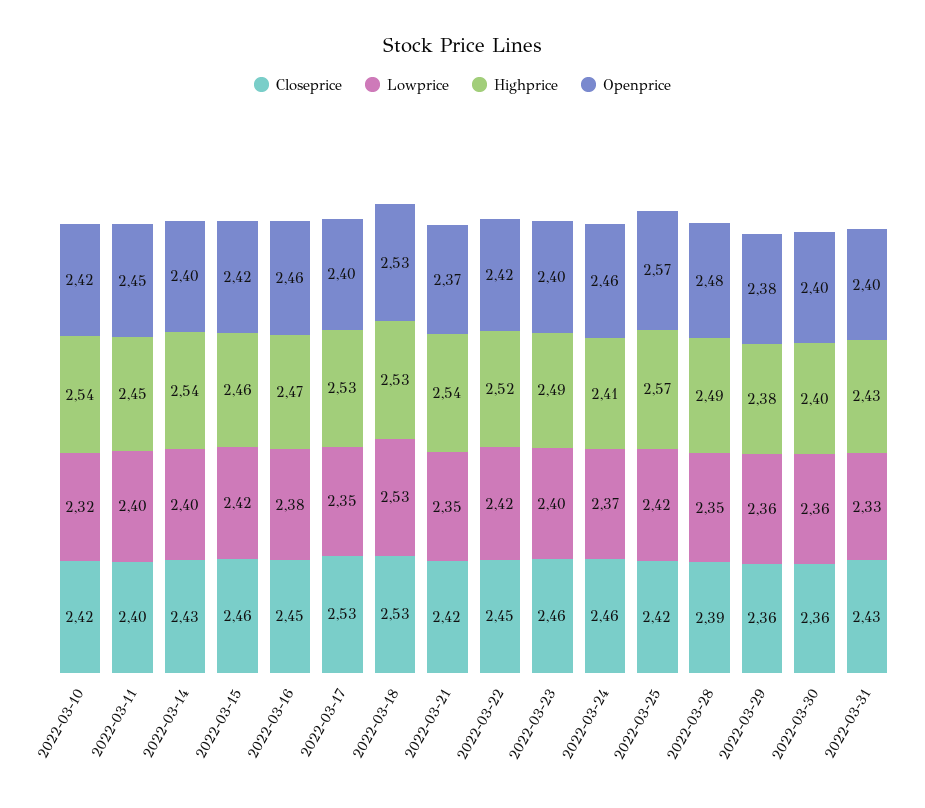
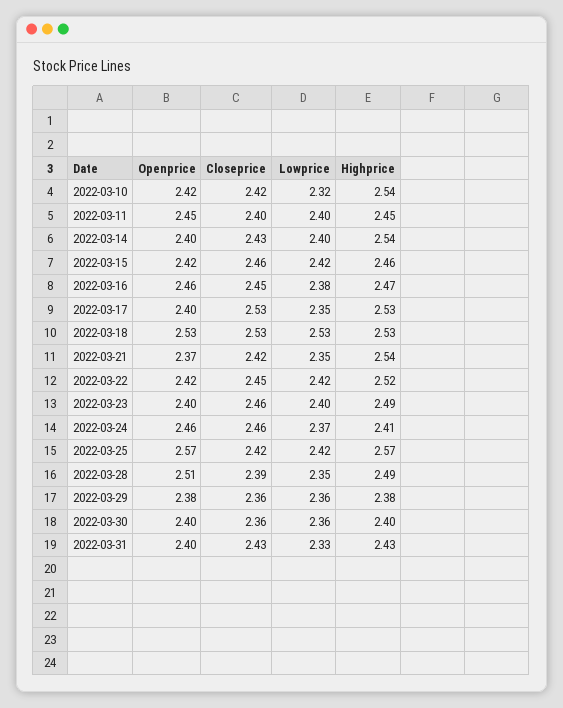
Openprice, 2022-03-28: 2.48 -> 2.51

